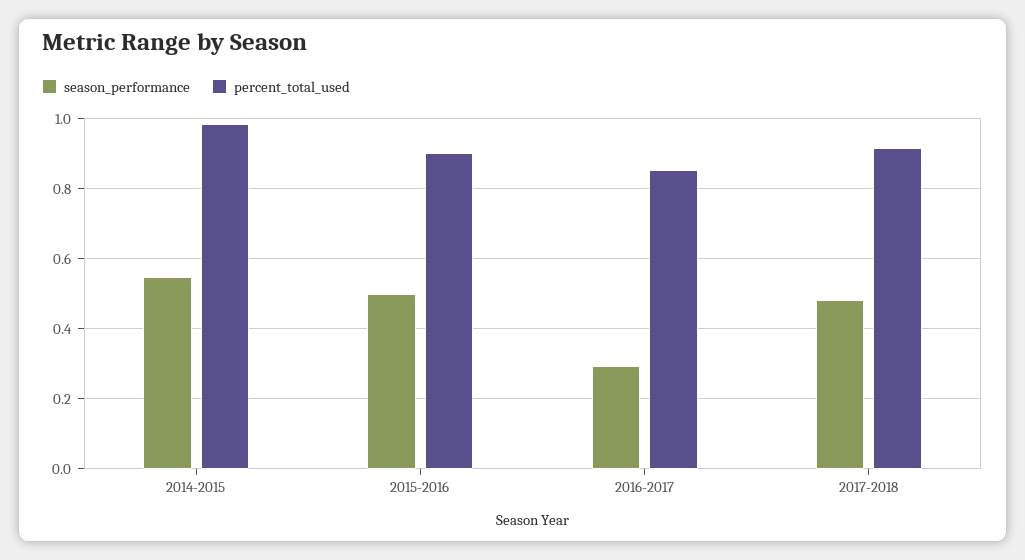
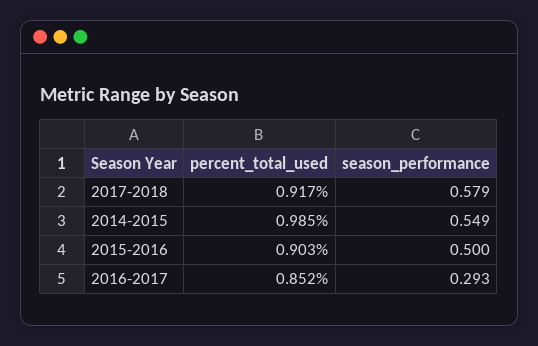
season_performance, 2017-2018: 0.48 -> 0.579

